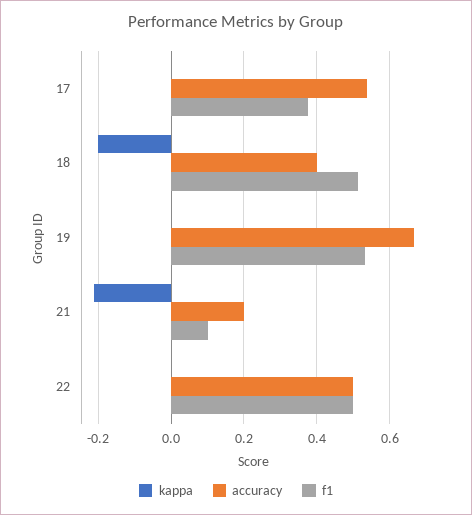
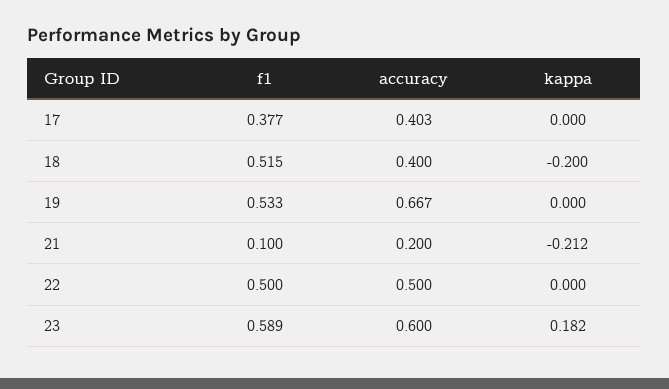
accuracy, 17: 0.54 -> 0.403
f1, 23: none -> 0.589
accuracy, 23: none -> 0.6
kappa, 23: none -> 0.182

